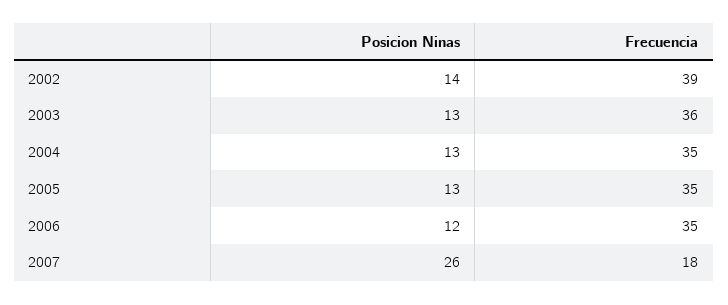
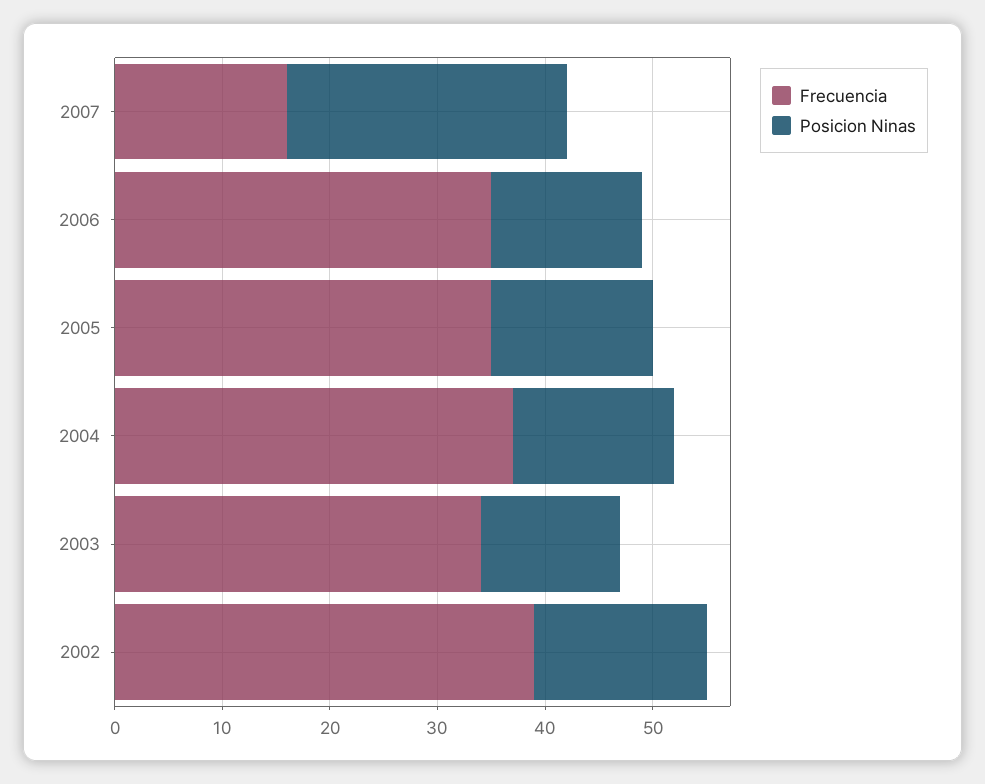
Posicion Ninas, 2002: 14 -> 16
Frecuencia, 2003: 36 -> 34
Posicion Ninas, 2004: 13 -> 15
Frecuencia, 2004: 35 -> 37
Posicion Ninas, 2005: 13 -> 15
Posicion Ninas, 2006: 12 -> 14
Frecuencia, 2007: 18 -> 16

